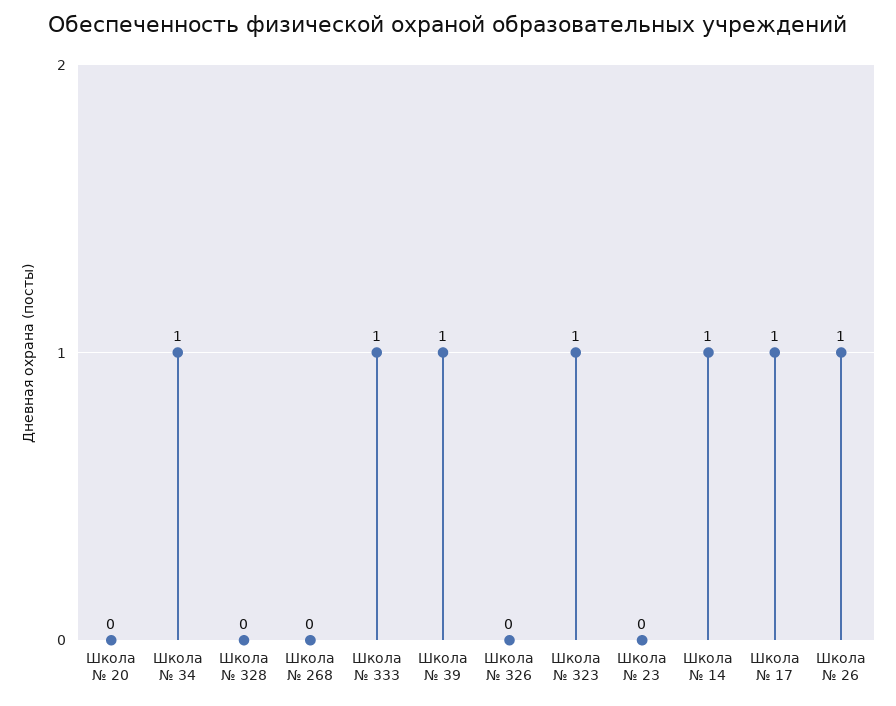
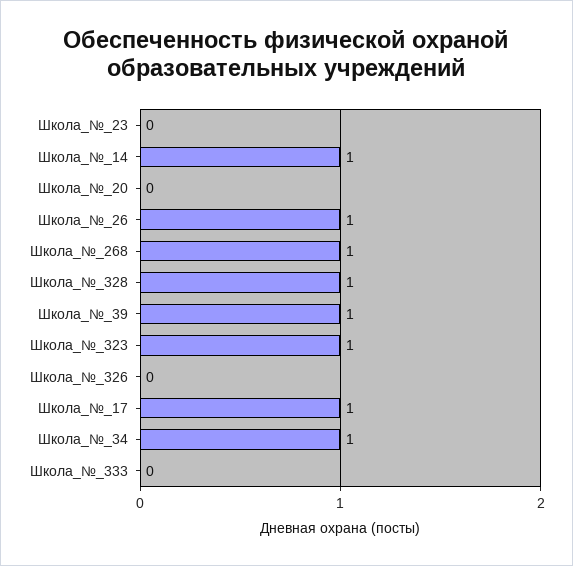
Школа № 328: 0 -> 1
Школа № 268: 0 -> 1
Школа № 333: 1 -> 0

